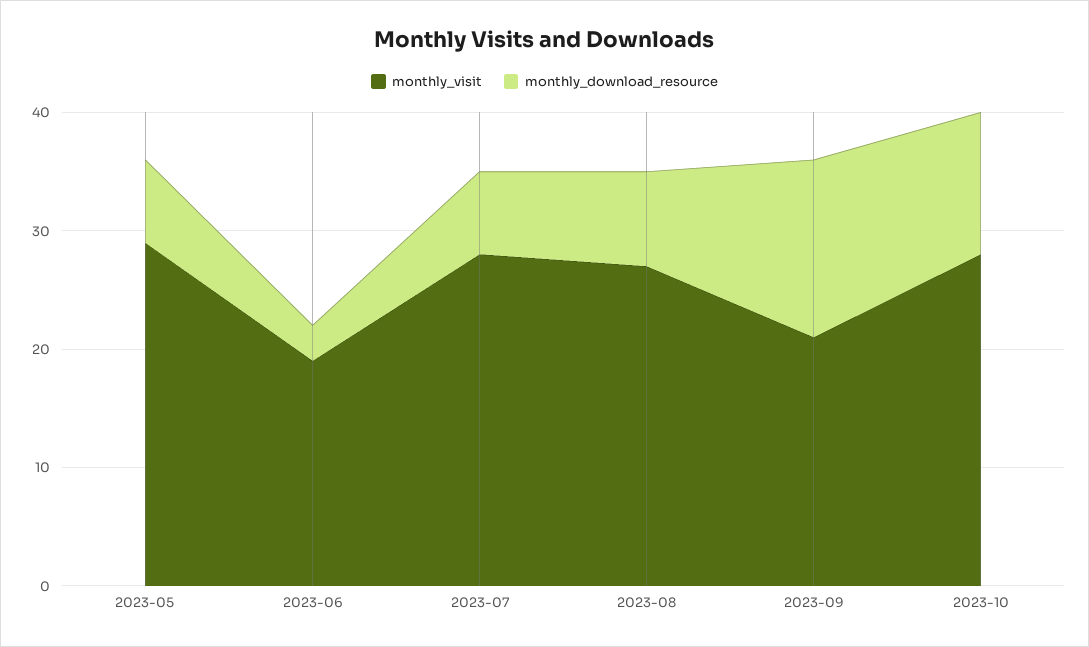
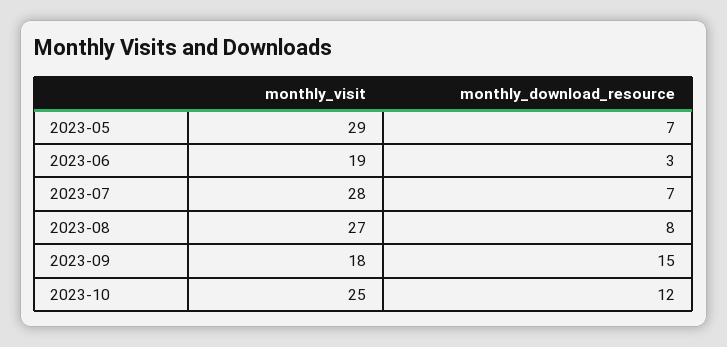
monthly_visit, 2023-09: 21 -> 18
monthly_visit, 2023-10: 28 -> 25

